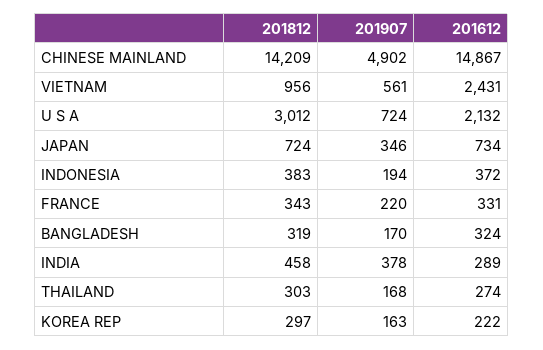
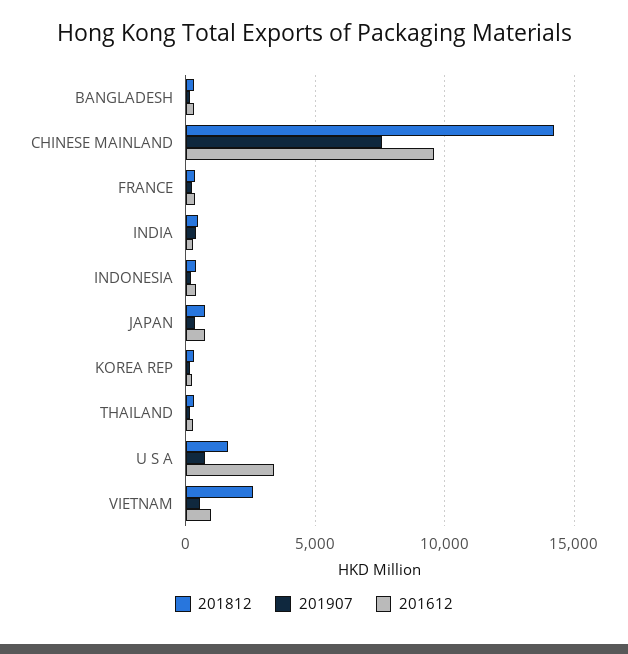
201907, CHINESE MAINLAND: 4902 -> 7500
201612, CHINESE MAINLAND: 14867 -> 9500
201812, VIETNAM: 956 -> 2500
201612, VIETNAM: 2431 -> 1000
201812, U S A: 3012 -> 1500
201612, U S A: 2132 -> 3500

